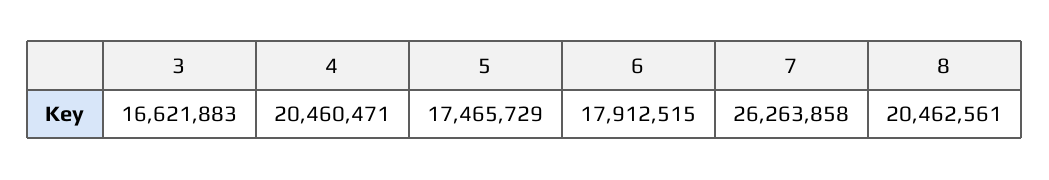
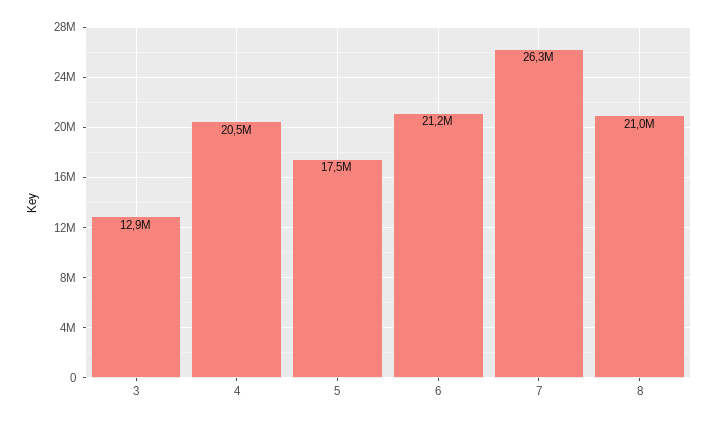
3: 16621883 -> 12900000
6: 17912515 -> 21200000
8: 20462561 -> 21000000

